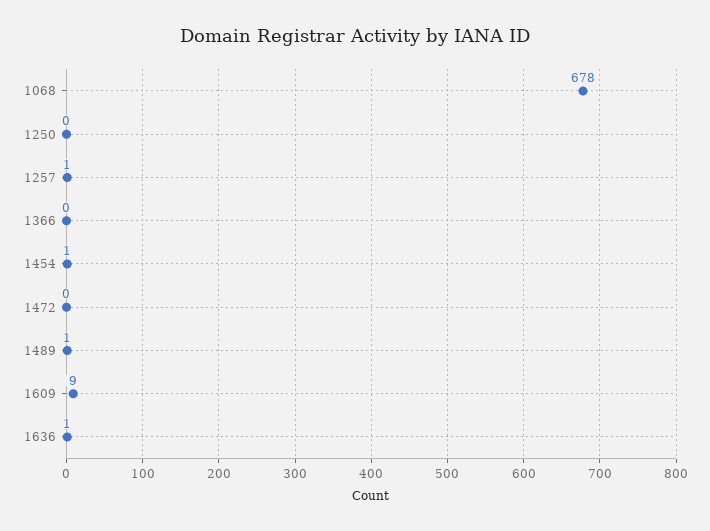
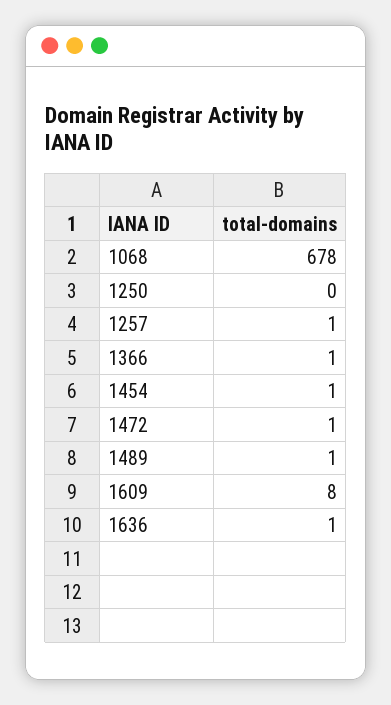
1366: 0 -> 1
1472: 0 -> 1
1609: 9 -> 8

